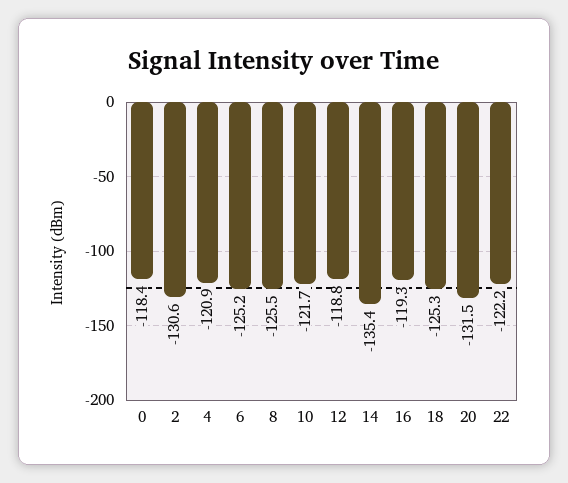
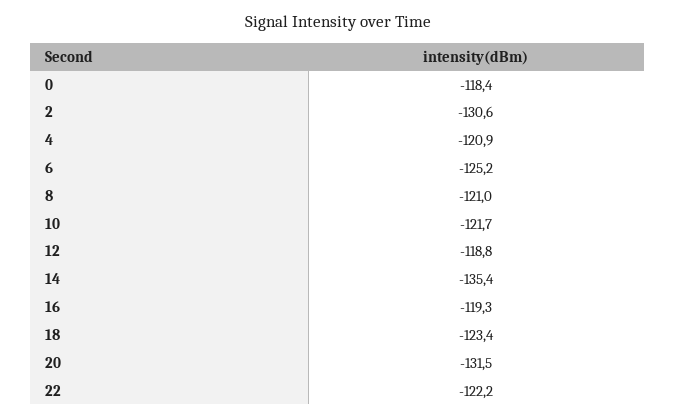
8: -125.5 -> -121
18: -125.3 -> -123.4

